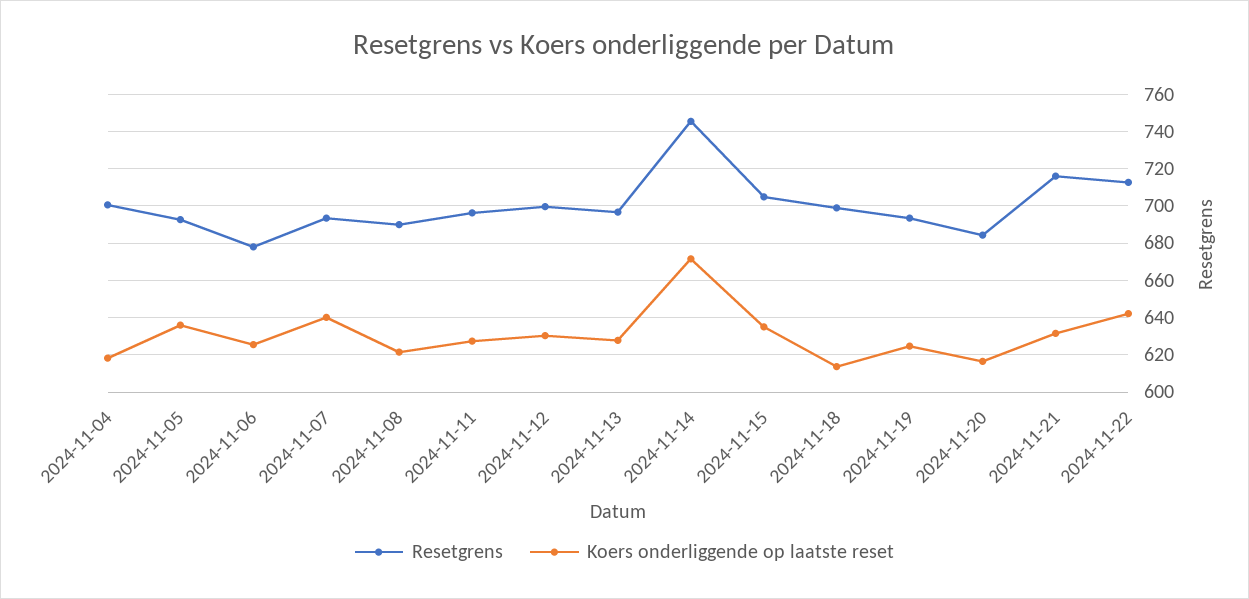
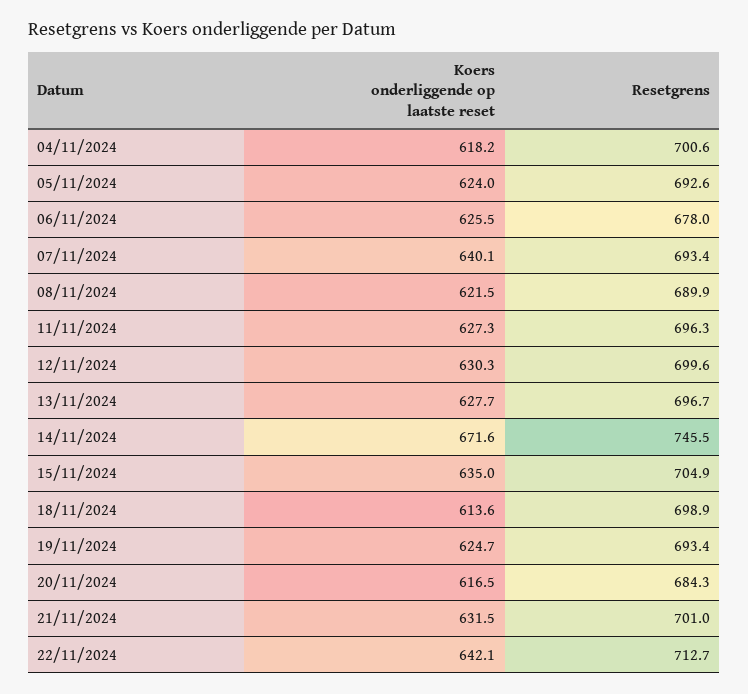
Koers onderliggende op laatste reset, 2024-11-05: 635 -> 624
Resetgrens, 2024-11-21: 715 -> 701

